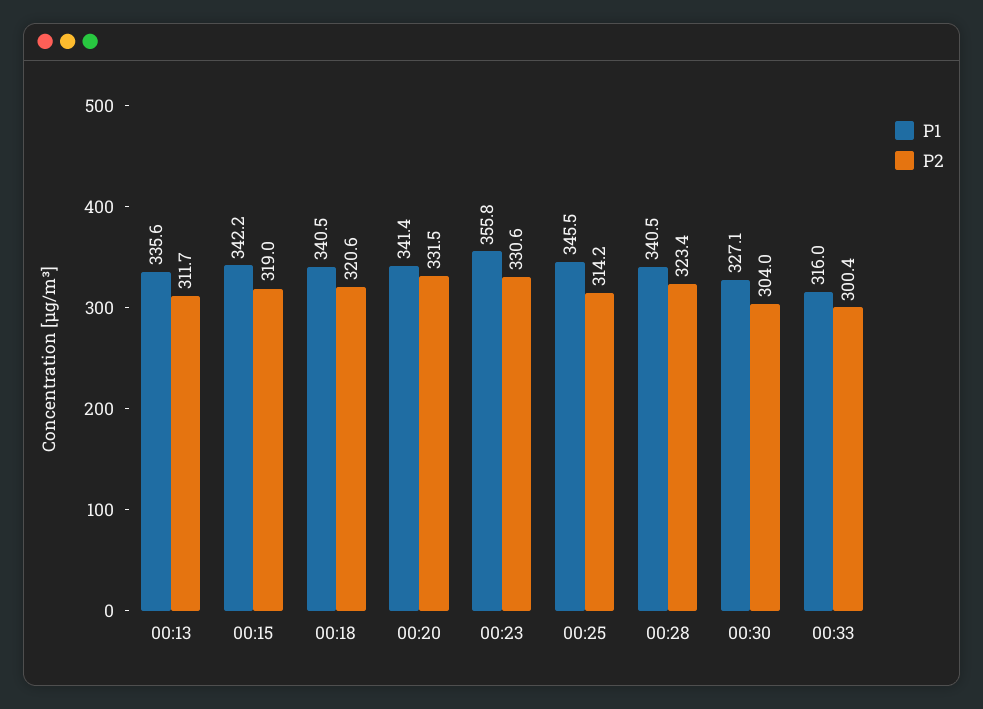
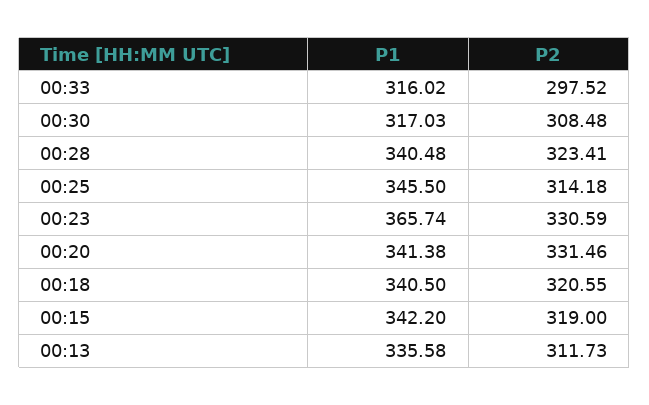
P1, 00:23: 355.8 -> 365.74
P1, 00:30: 327.1 -> 317.03
P2, 00:30: 304 -> 308.48
P2, 00:33: 300.4 -> 297.52

